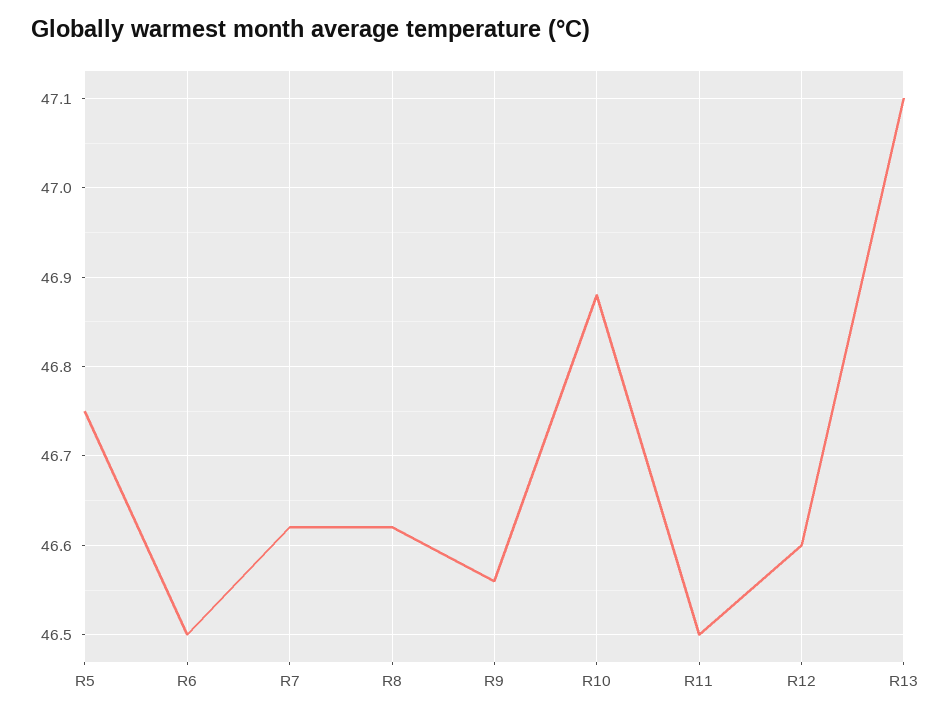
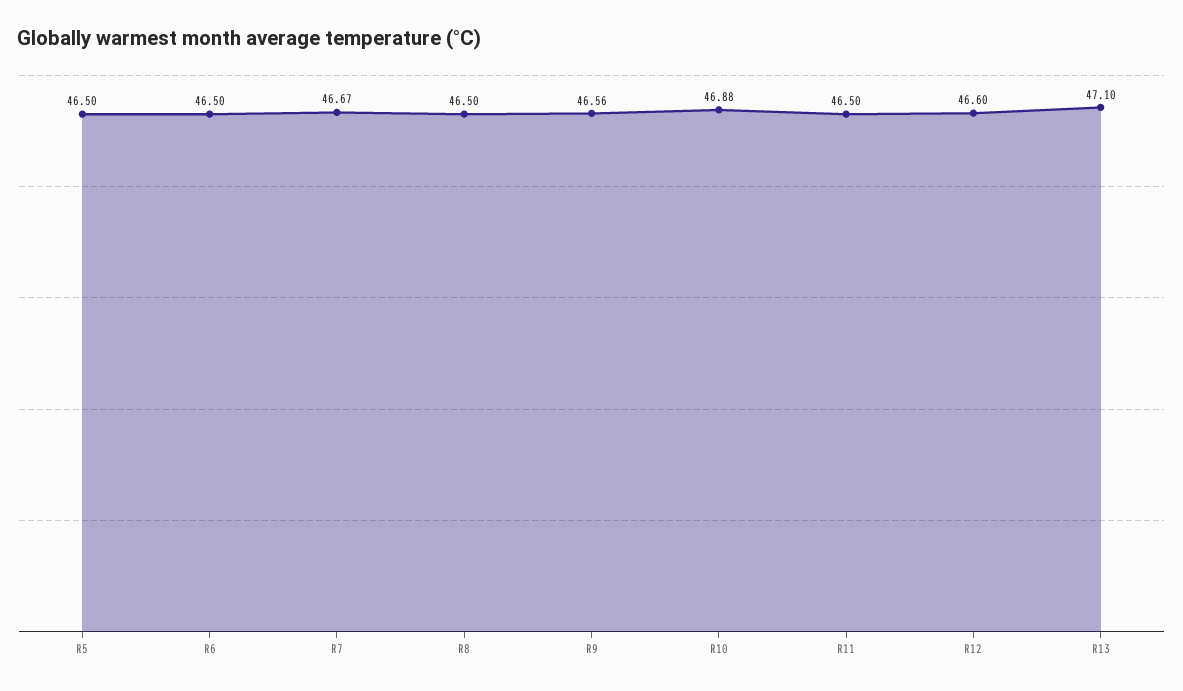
R5: 46.75 -> 46.5
R7: 46.62 -> 46.67
R8: 46.62 -> 46.5

